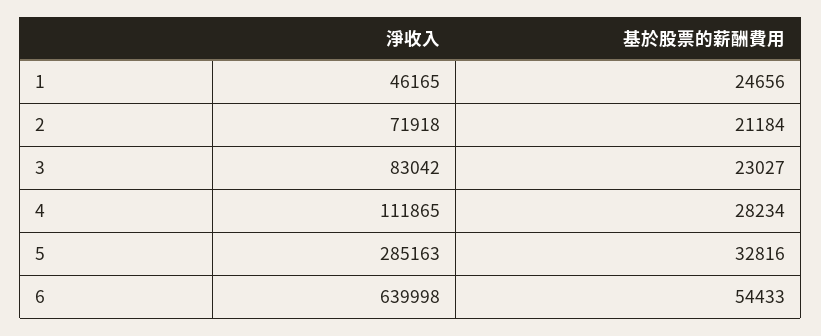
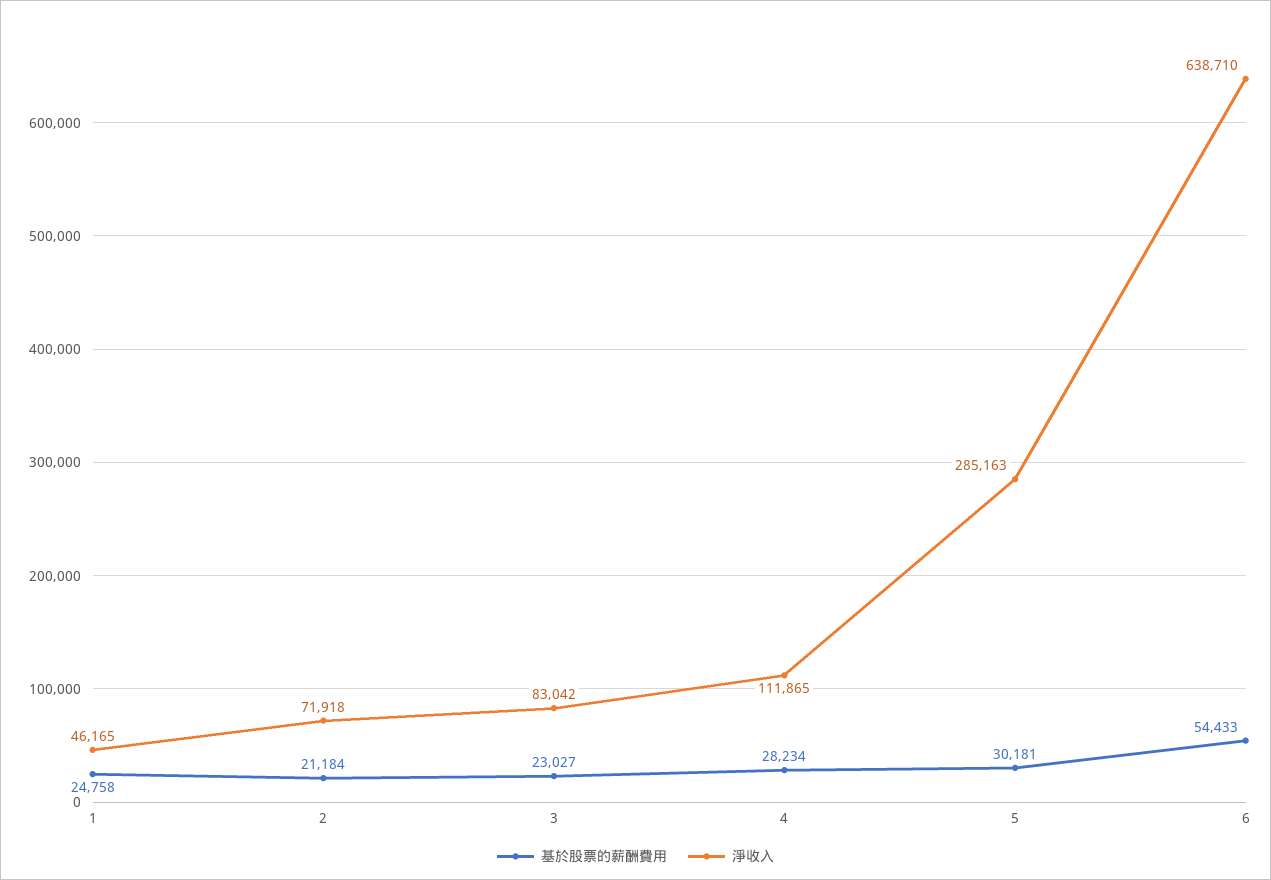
基於股票的薪酬費用, 1: 24656 -> 24758
基於股票的薪酬費用, 5: 32816 -> 30181
淨收入, 6: 639998 -> 638710

